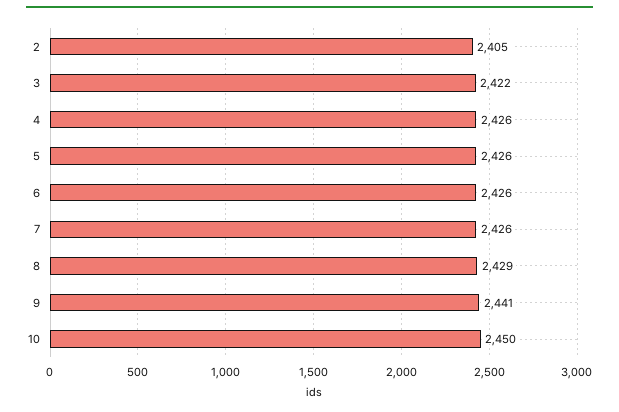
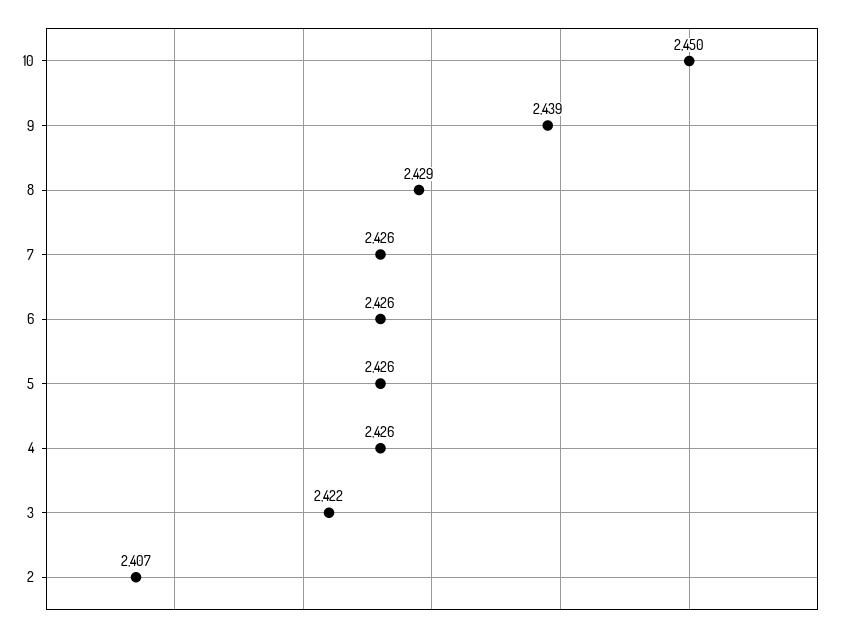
2: 2405 -> 2407
9: 2441 -> 2439

